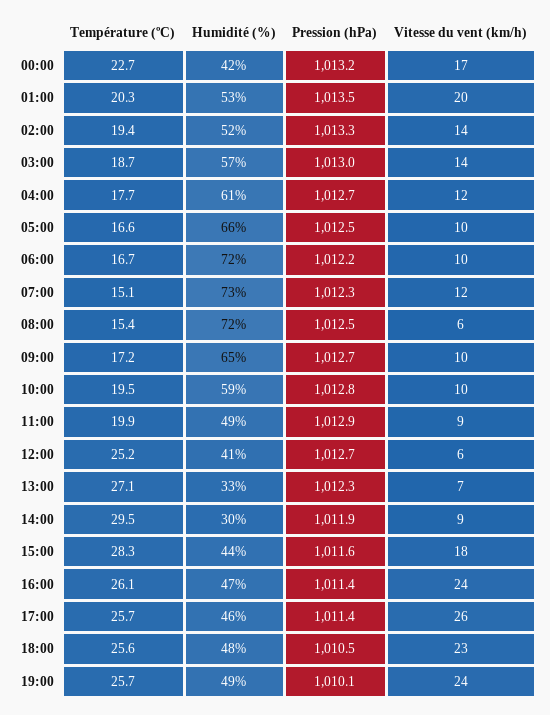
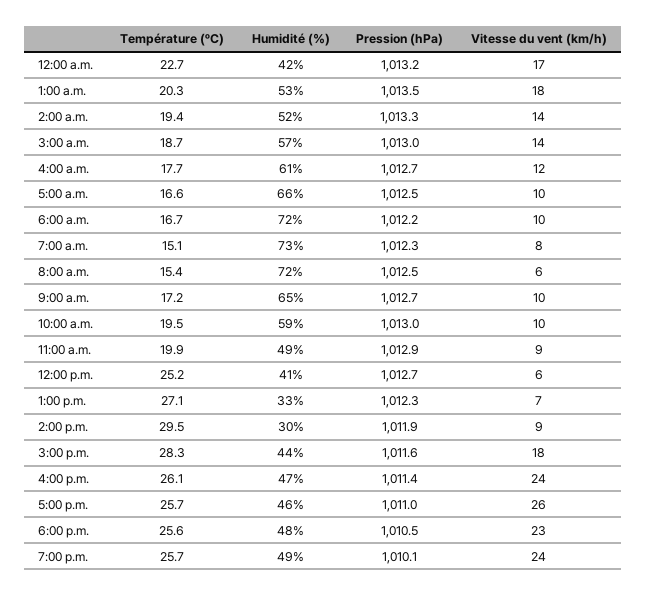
Vitesse du vent (km/h), 01:00: 20 -> 18
Vitesse du vent (km/h), 07:00: 12 -> 8
Pression (hPa), 10:00: 1012.8 -> 1013
Pression (hPa), 17:00: 1011.4 -> 1011

